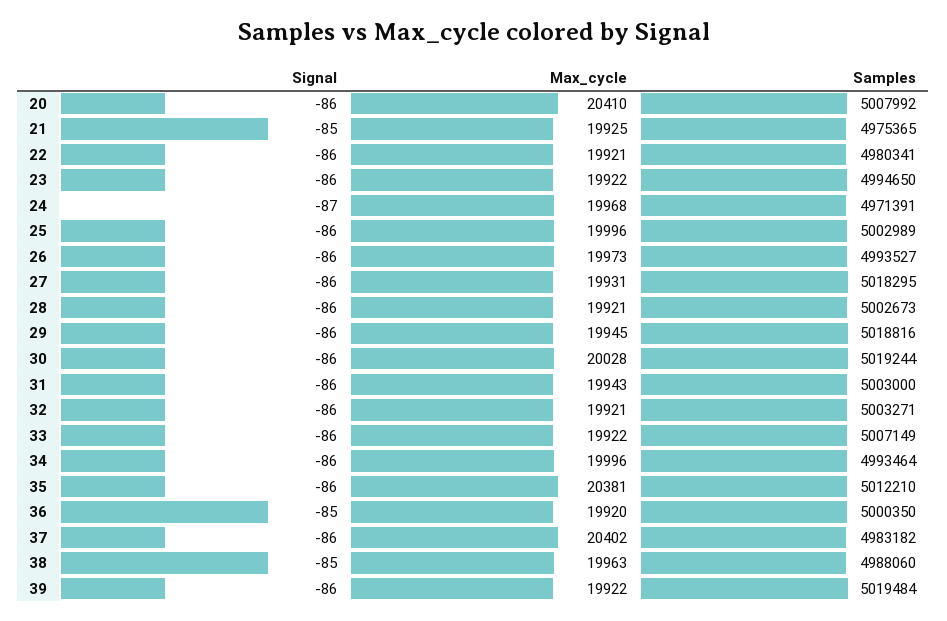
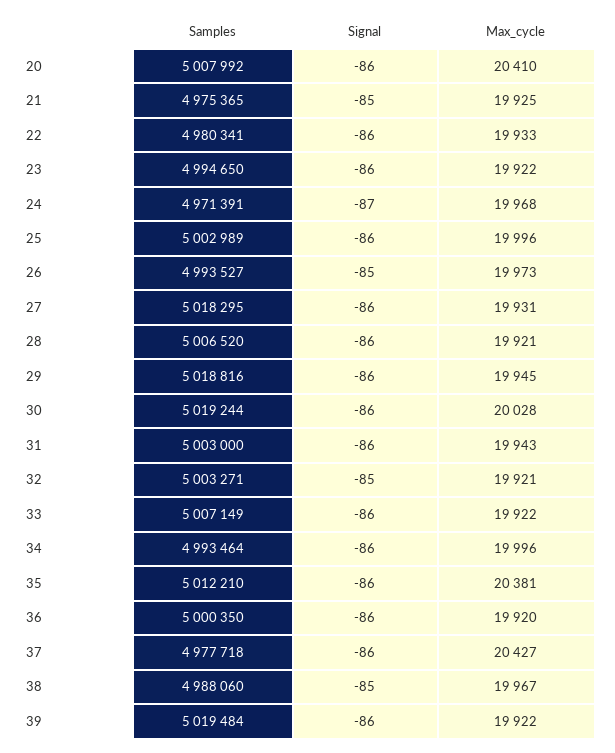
Max_cycle, 22: 19921 -> 19933
Signal, 26: -86 -> -85
Samples, 28: 5002673 -> 5006520
Signal, 32: -86 -> -85
Signal, 36: -85 -> -86
Max_cycle, 37: 20402 -> 20427
Samples, 37: 4983182 -> 4977718
Max_cycle, 38: 19963 -> 19967

